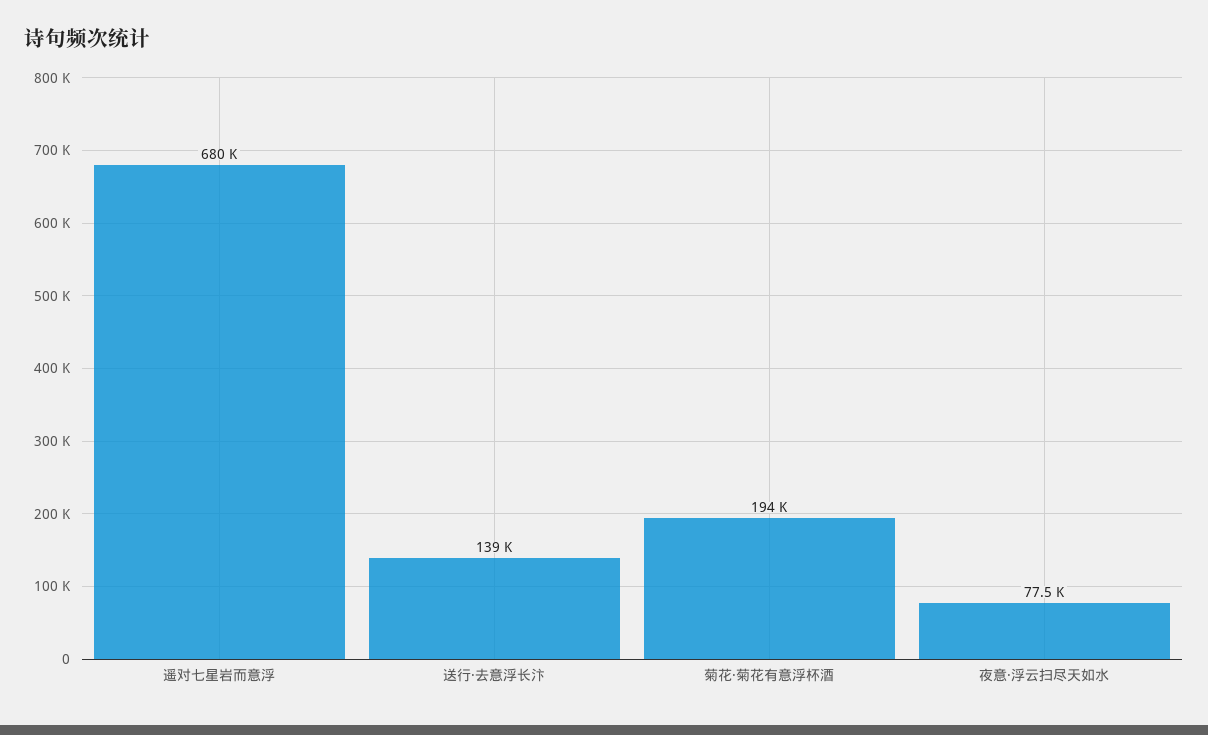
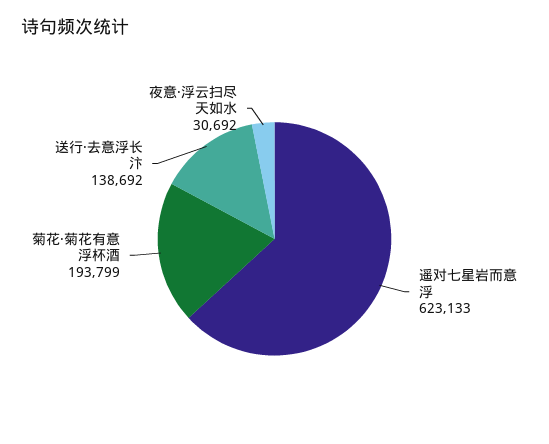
遥对七星岩而意浮: 680000 -> 623133
夜意·浮云扫尽天如水: 77500 -> 30692

